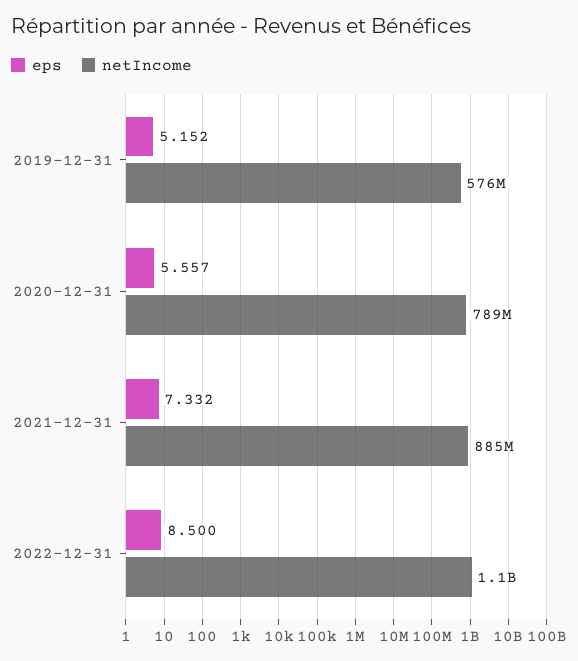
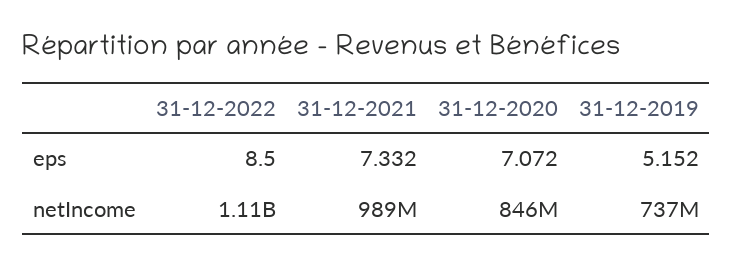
netIncome, 2019-12-31: 576000000 -> 737000000
eps, 2020-12-31: 5.557 -> 7.072
netIncome, 2020-12-31: 789000000 -> 846000000
netIncome, 2021-12-31: 885000000 -> 989000000

